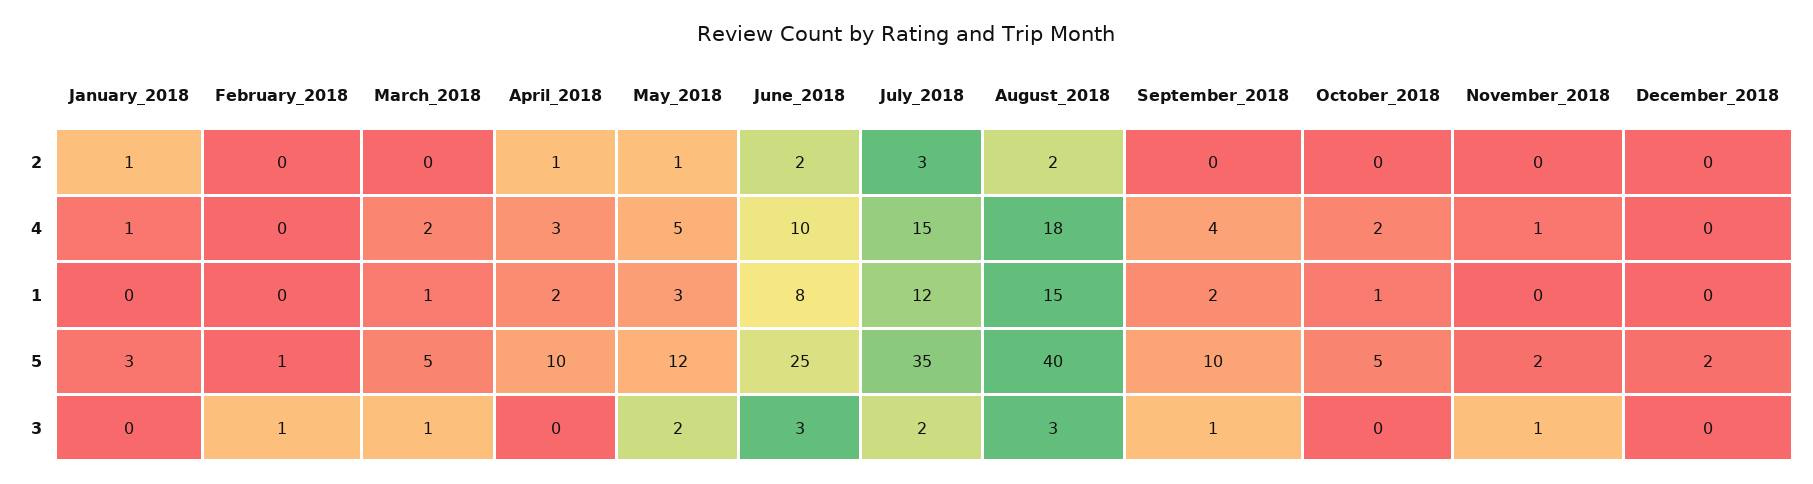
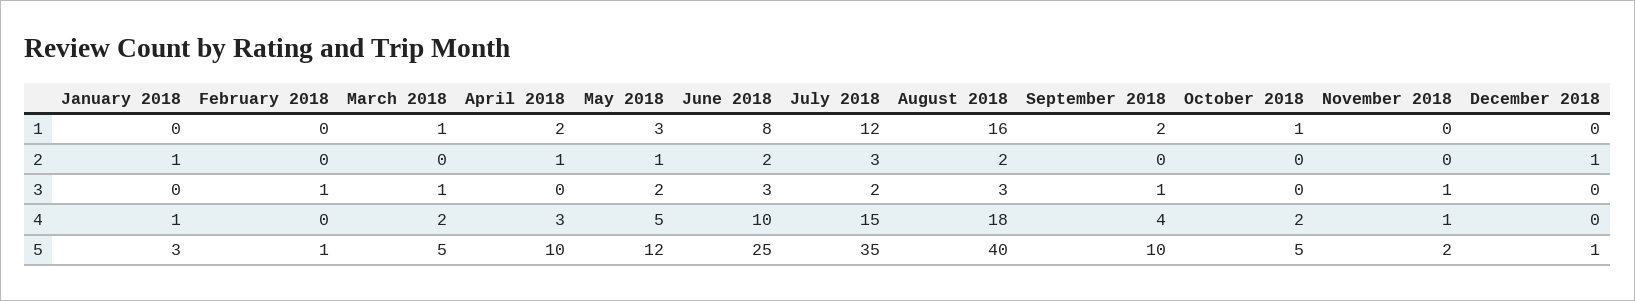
December_2018, 2: 0 -> 1
August_2018, 1: 15 -> 16
December_2018, 5: 2 -> 1

